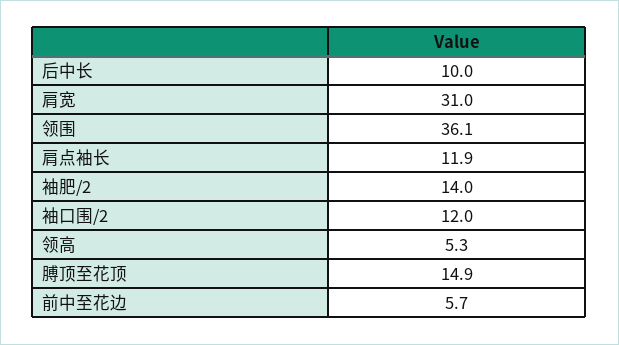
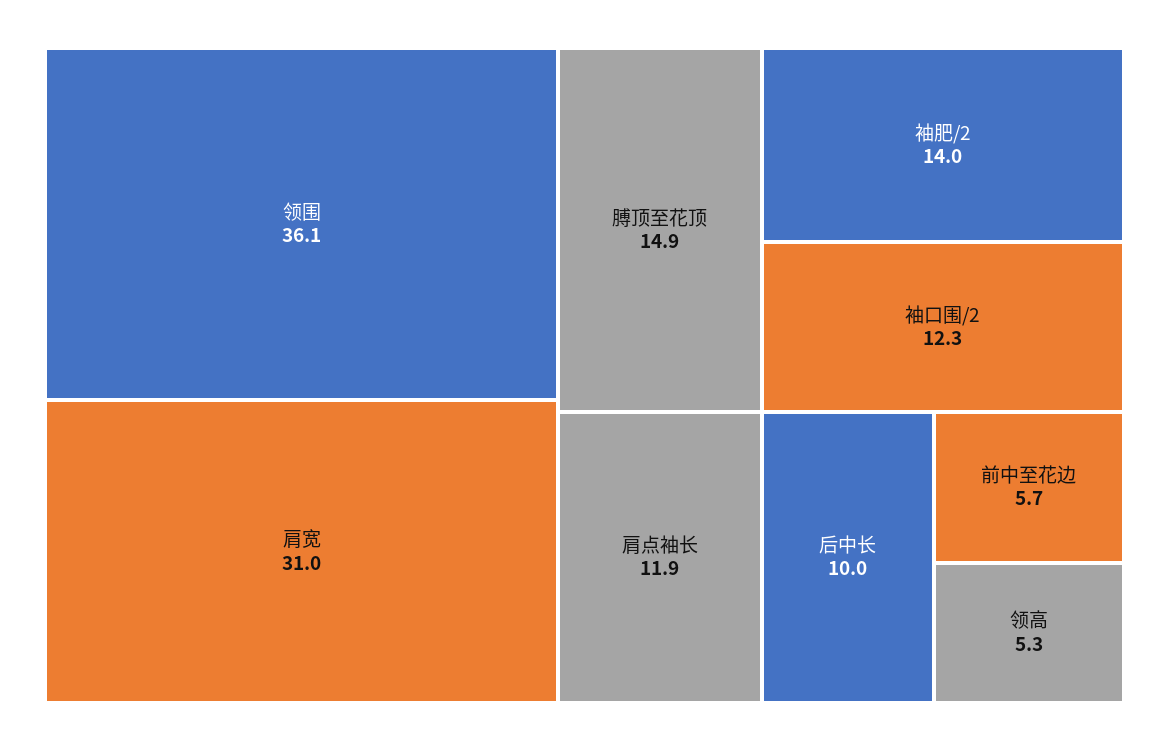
袖口围/2: 12 -> 12.3

